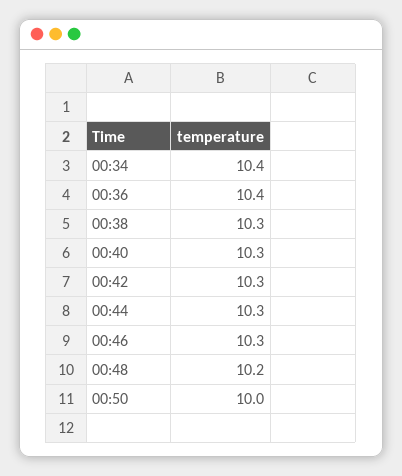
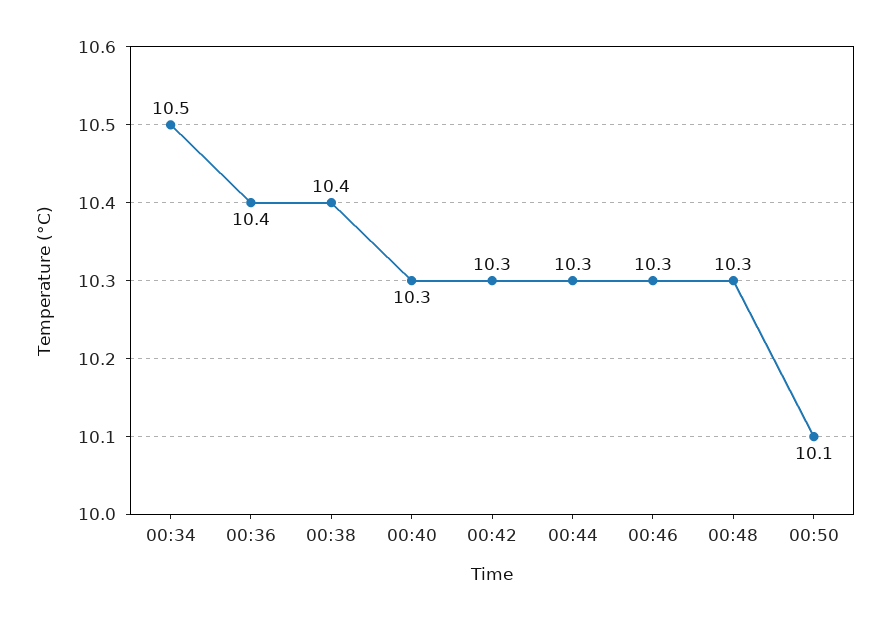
00:34: 10.4 -> 10.5
00:38: 10.3 -> 10.4
00:48: 10.2 -> 10.3
00:50: 10 -> 10.1

